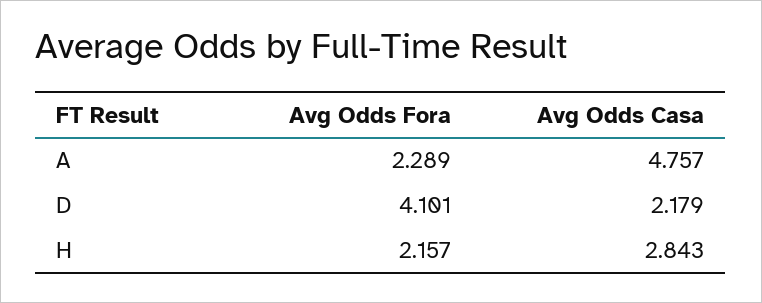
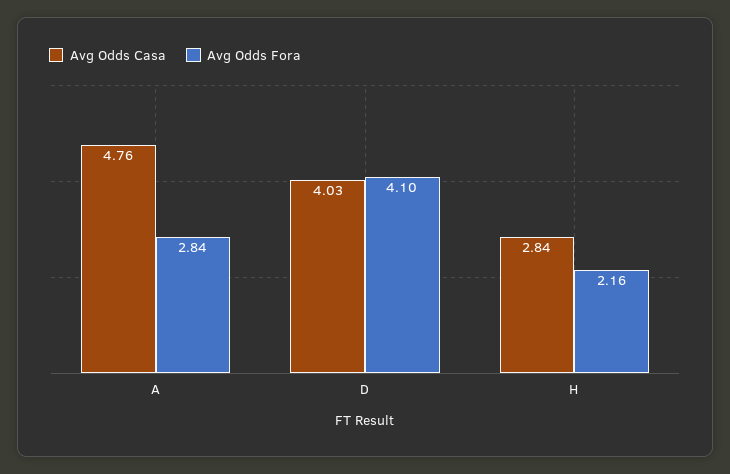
Avg Odds Fora, A: 2.289 -> 2.84
Avg Odds Casa, D: 2.179 -> 4.03

